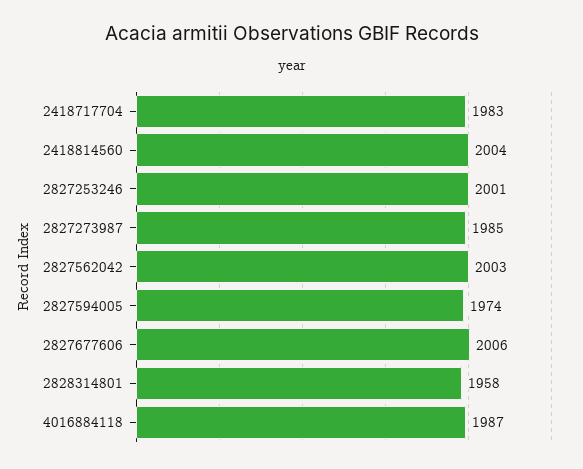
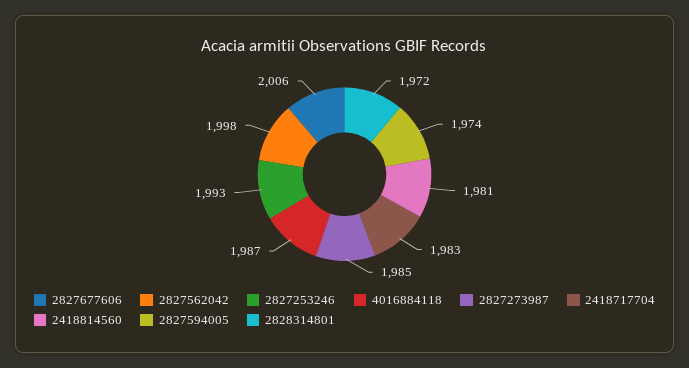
2418814560: 2004 -> 1981
2827253246: 2001 -> 1993
2827562042: 2003 -> 1998
2828314801: 1958 -> 1972

